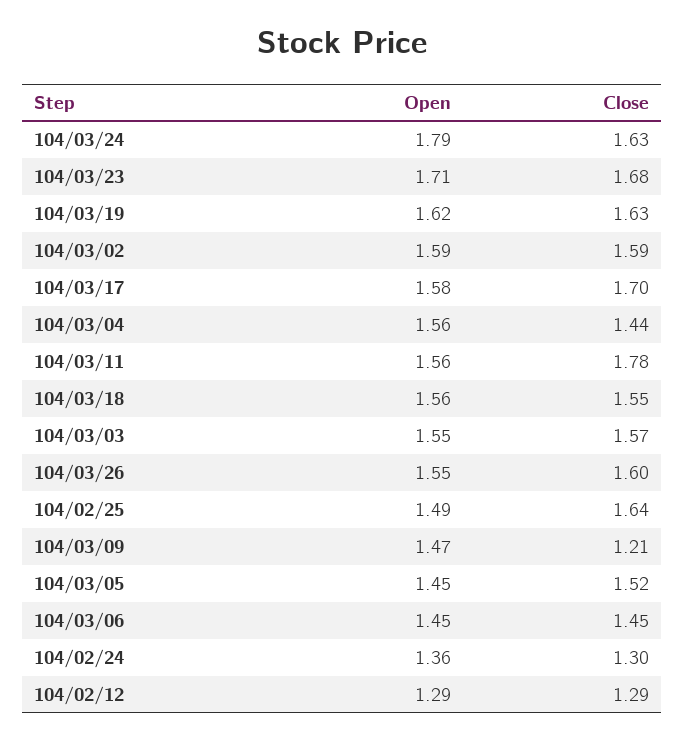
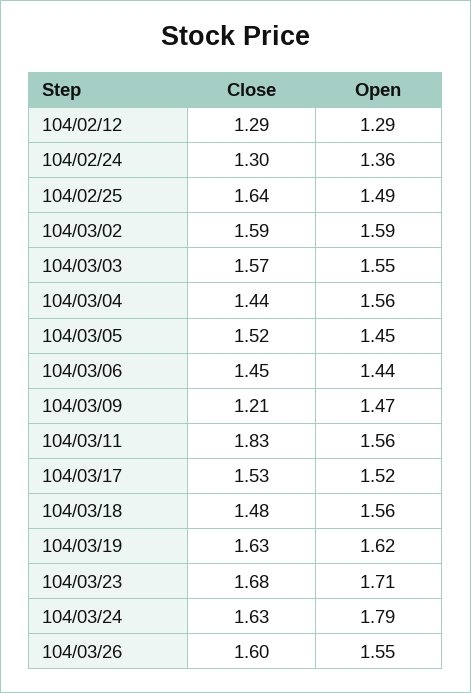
Open, 104/03/17: 1.58 -> 1.52
Close, 104/03/17: 1.7 -> 1.53
Close, 104/03/11: 1.78 -> 1.83
Close, 104/03/18: 1.55 -> 1.48
Open, 104/03/06: 1.45 -> 1.44

